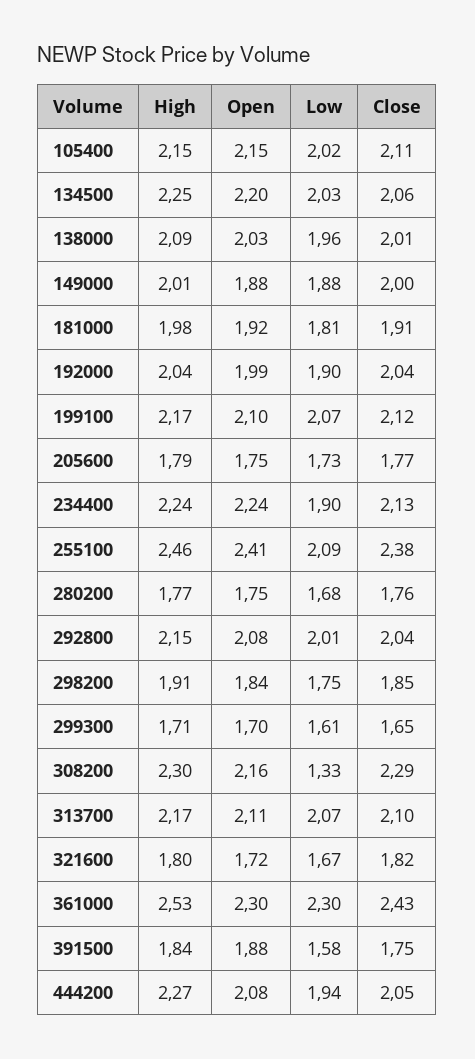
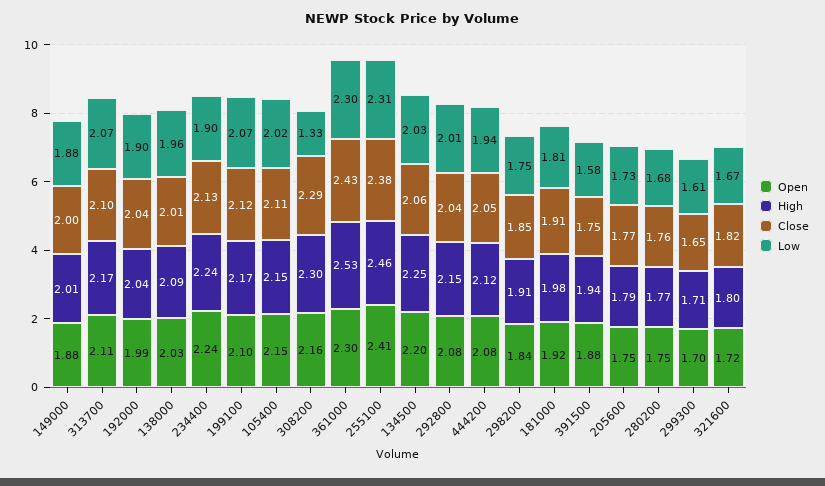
Low, 255100: 2.09 -> 2.31
High, 391500: 1.84 -> 1.94
High, 444200: 2.27 -> 2.12

